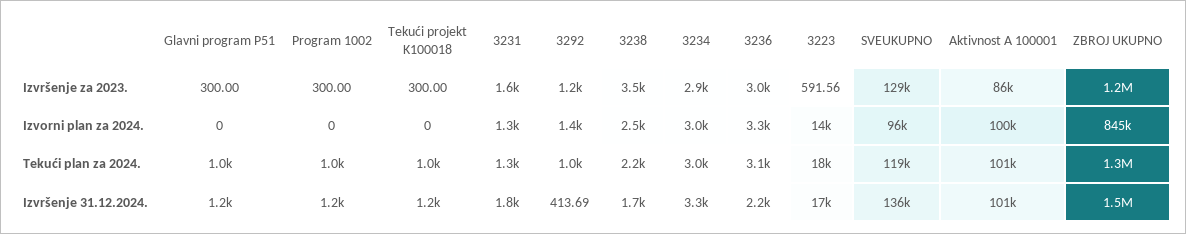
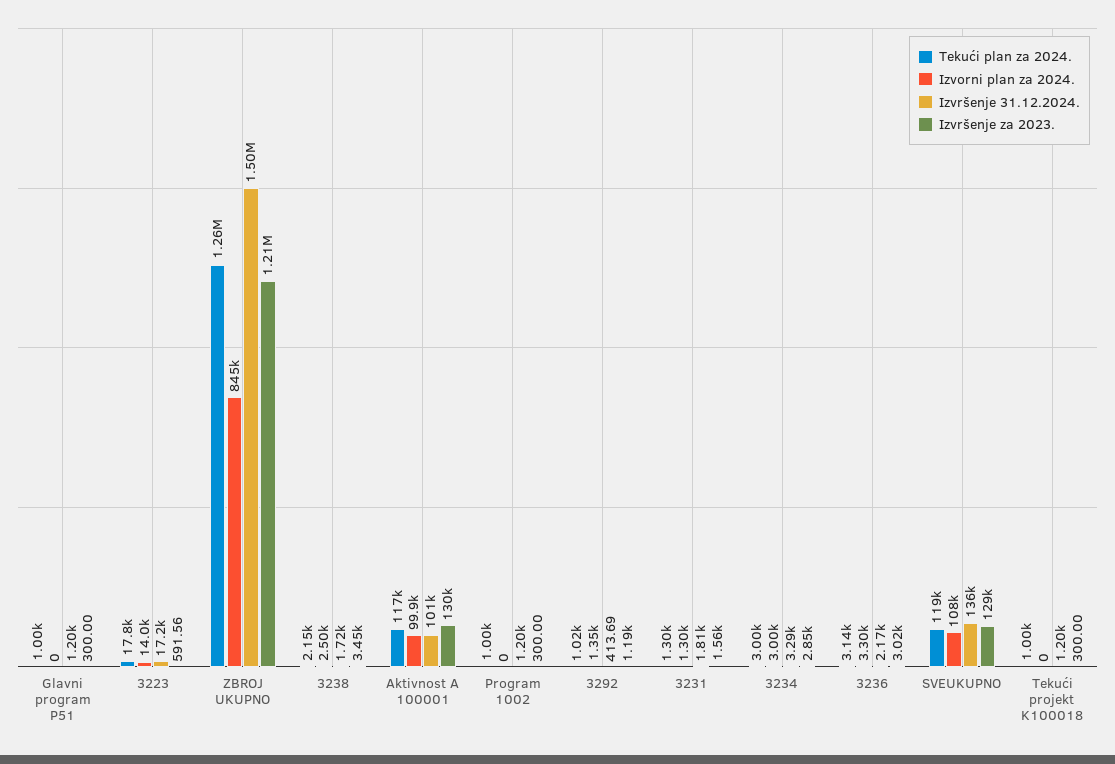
Izvršenje za 2023., Aktivnost A 100001: 86000 -> 130000
Izvorni plan za 2024., SVEUKUPNO: 96000 -> 108000
Tekući plan za 2024., Aktivnost A 100001: 101000 -> 117000

